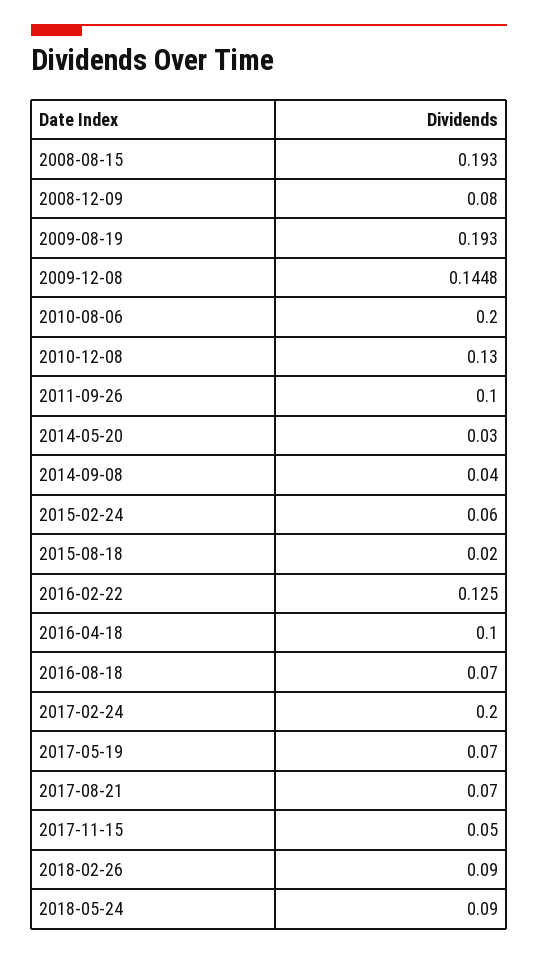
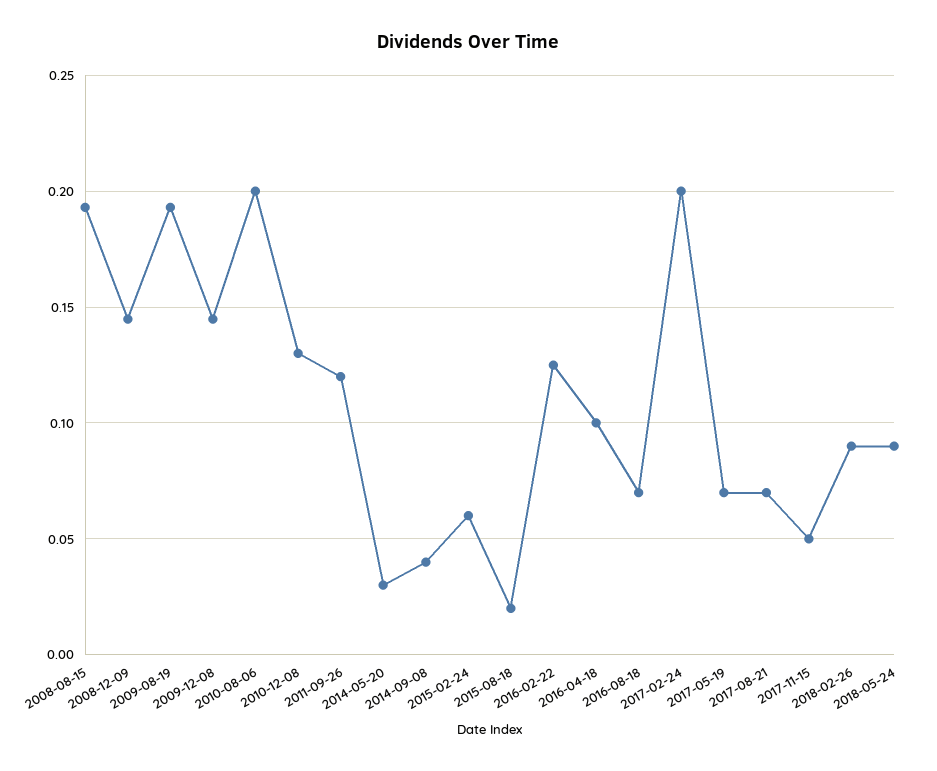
2008-12-09: 0.08 -> 0.145
2011-09-26: 0.1 -> 0.12

